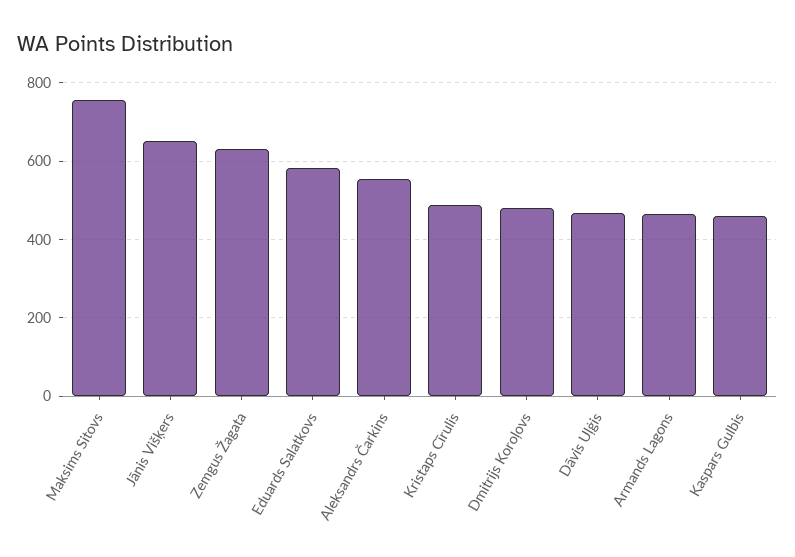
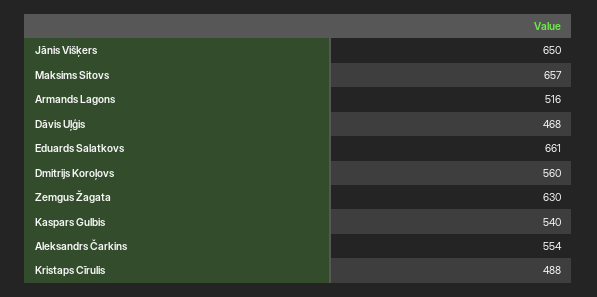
Maksims Sitovs: 760 -> 657
Eduards Salatkovs: 580 -> 661
Dmitrijs Koroļovs: 480 -> 560
Armands Lagons: 460 -> 516
Kaspars Gulbis: 460 -> 540

